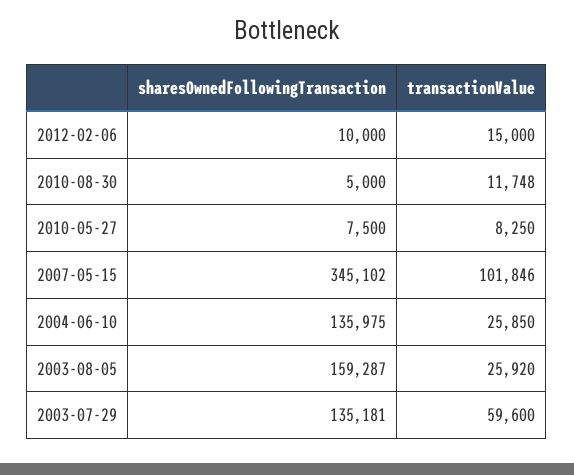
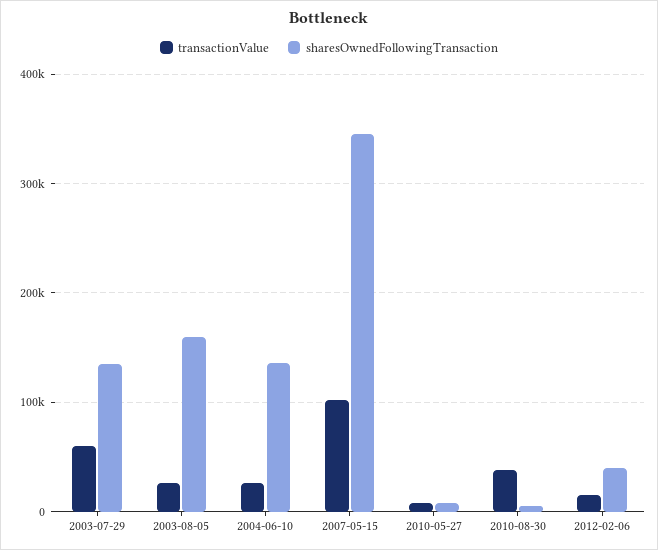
sharesOwnedFollowingTransaction, 2012-02-06: 10000 -> 40000
transactionValue, 2010-08-30: 11748 -> 40000

